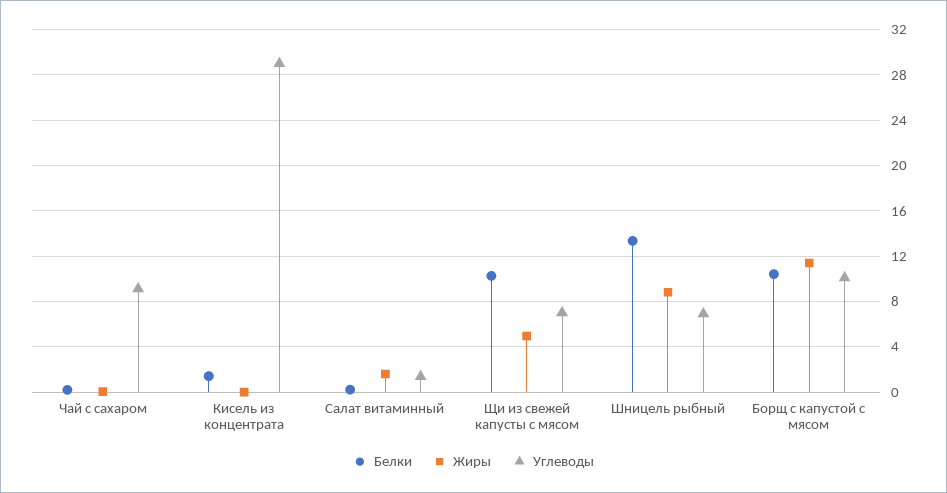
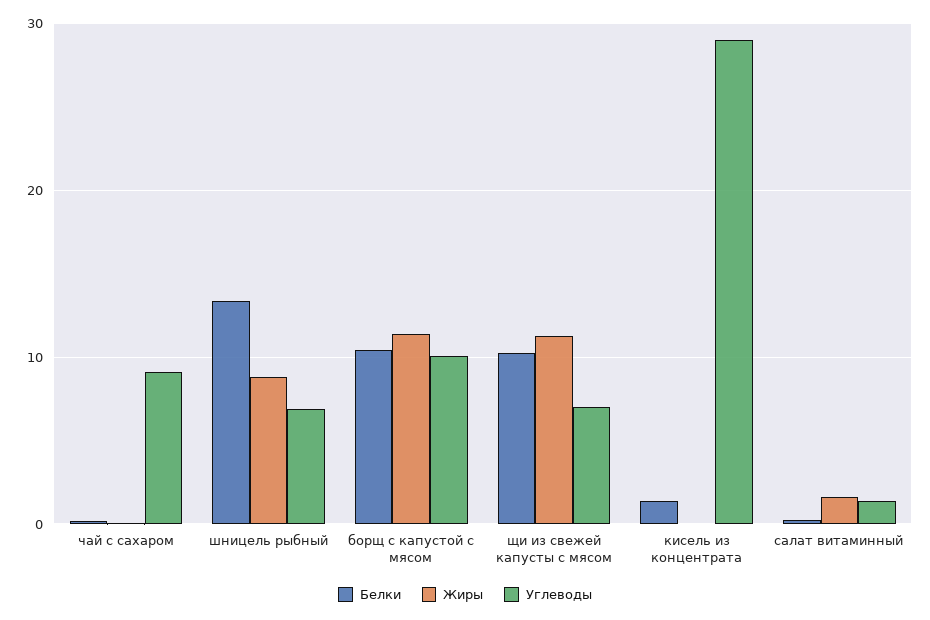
Жиры, Щи из свежей капусты с мясом: 5 -> 11

